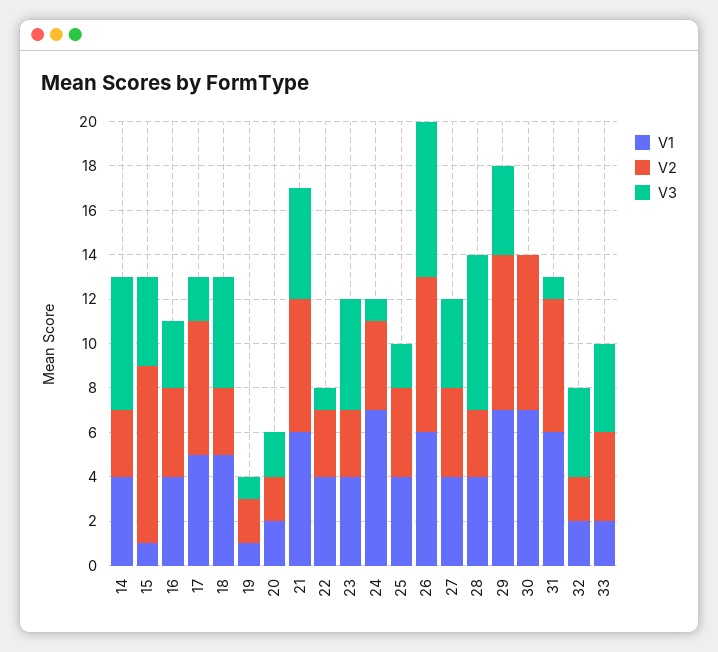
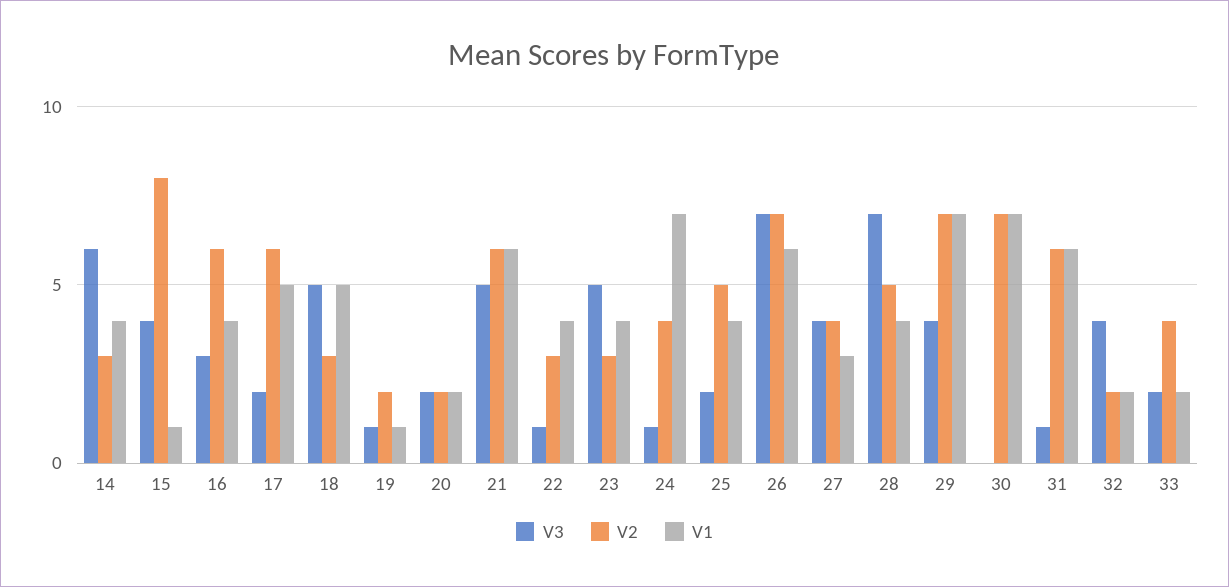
V2, 16: 4 -> 6
V2, 25: 4 -> 5
V1, 27: 4 -> 3
V2, 28: 3 -> 5
V3, 33: 4 -> 2

